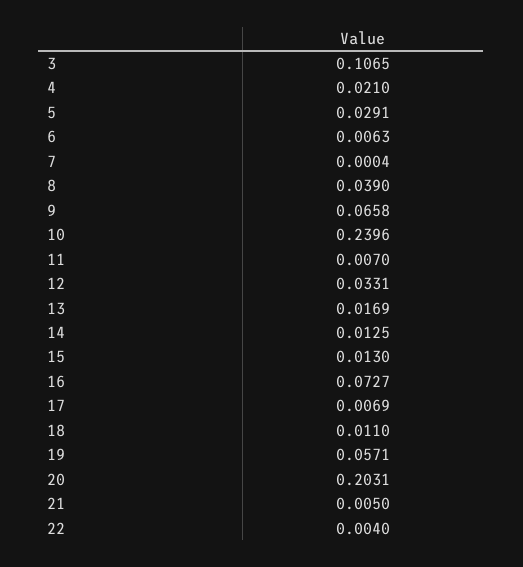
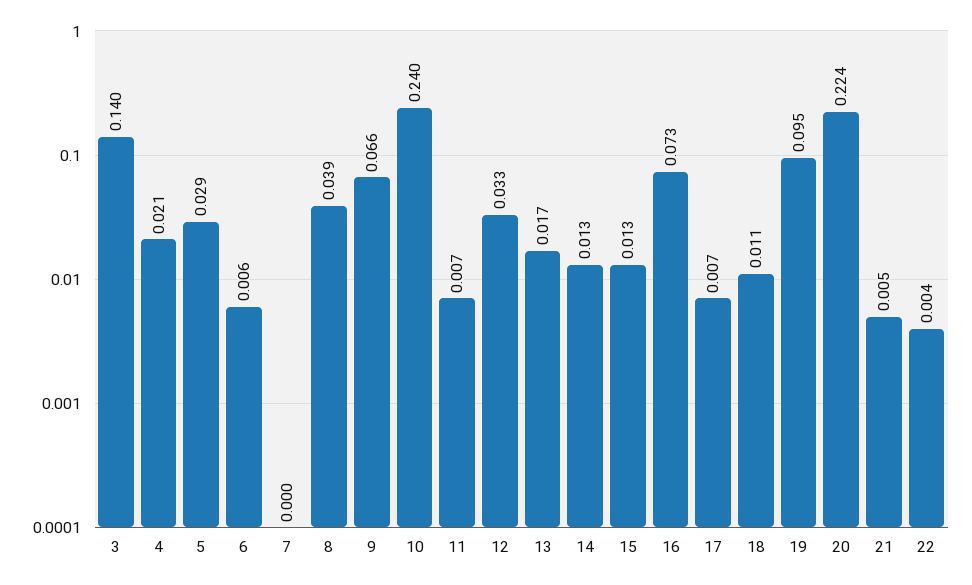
3: 0.1065 -> 0.14
19: 0.0571 -> 0.095
20: 0.2031 -> 0.224

